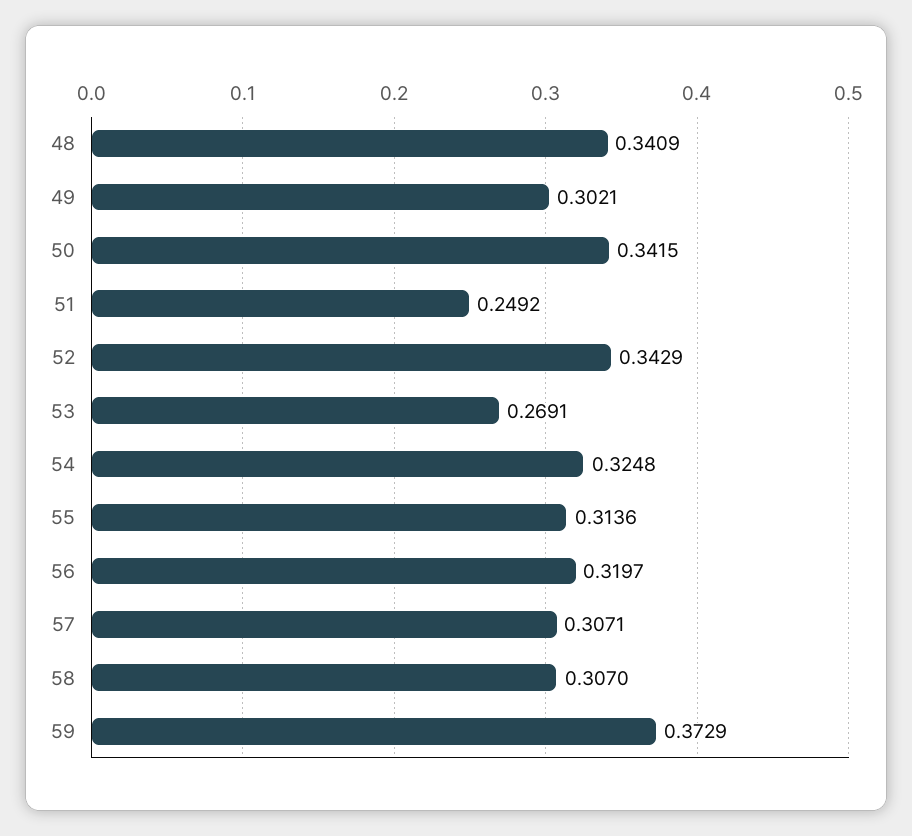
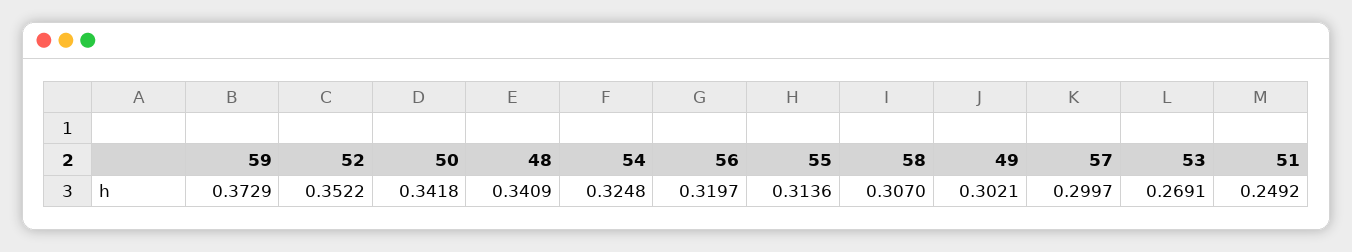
50: 0.3415 -> 0.3418
52: 0.3429 -> 0.3522
57: 0.3071 -> 0.2997

